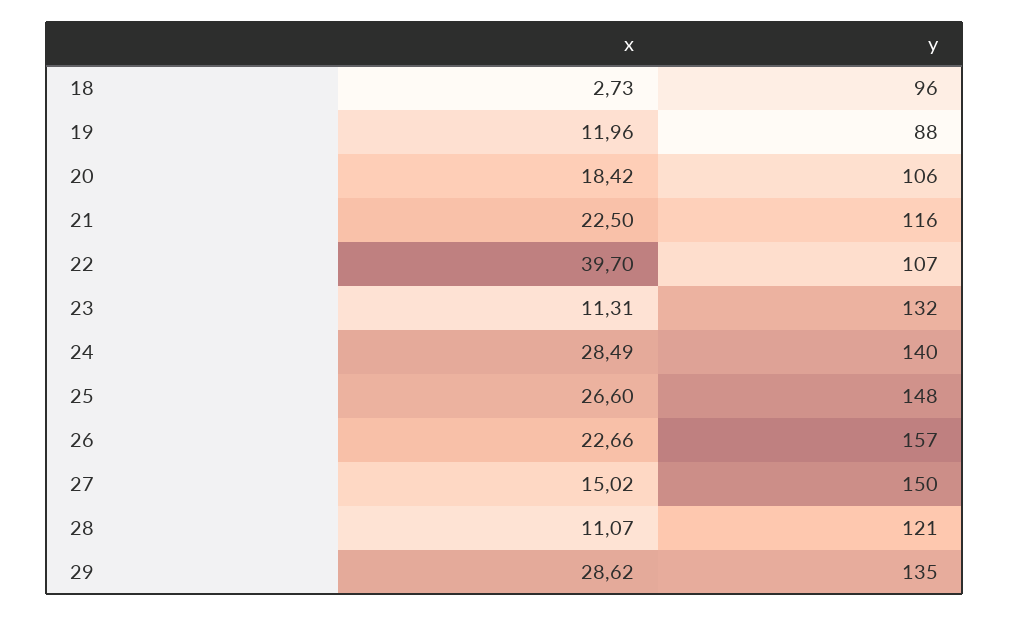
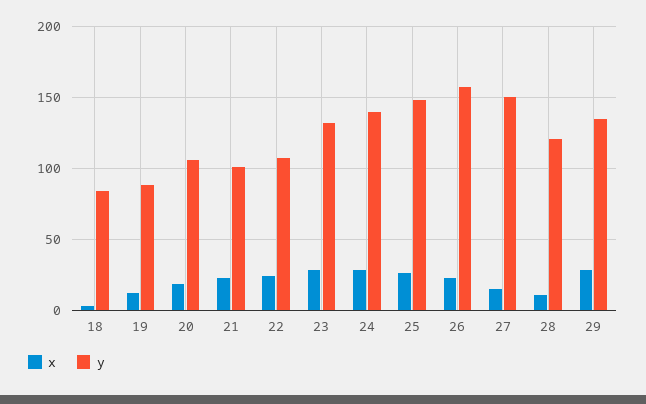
y, 18: 96 -> 85
y, 21: 116 -> 100
x, 22: 39.7 -> 25
x, 23: 11.31 -> 30

